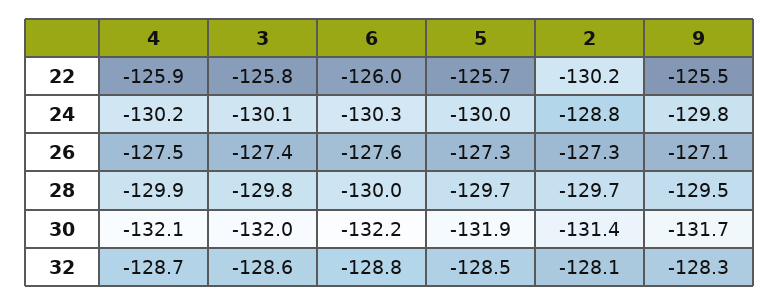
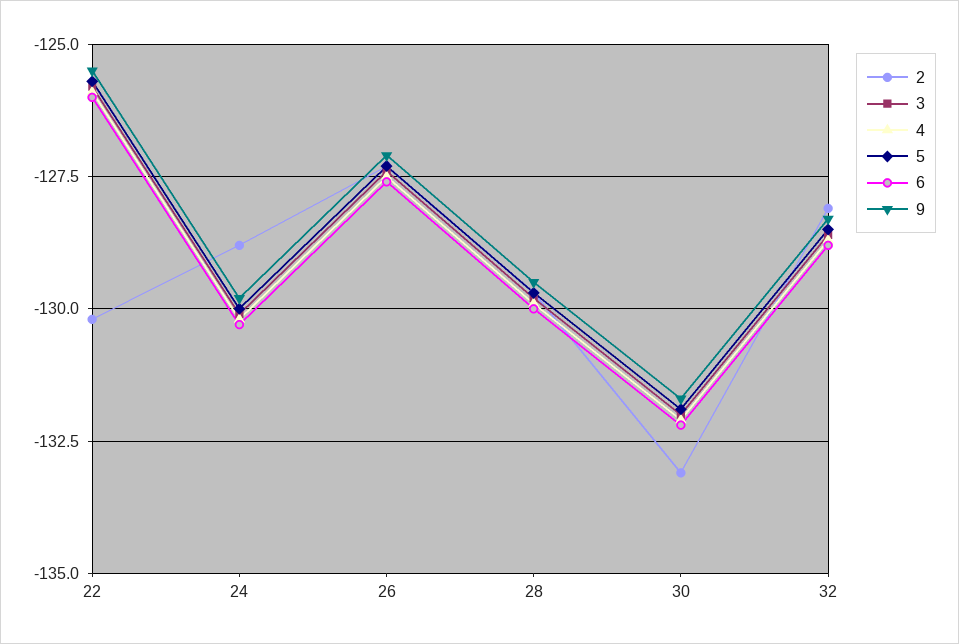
2, 30: -131.4 -> -133

